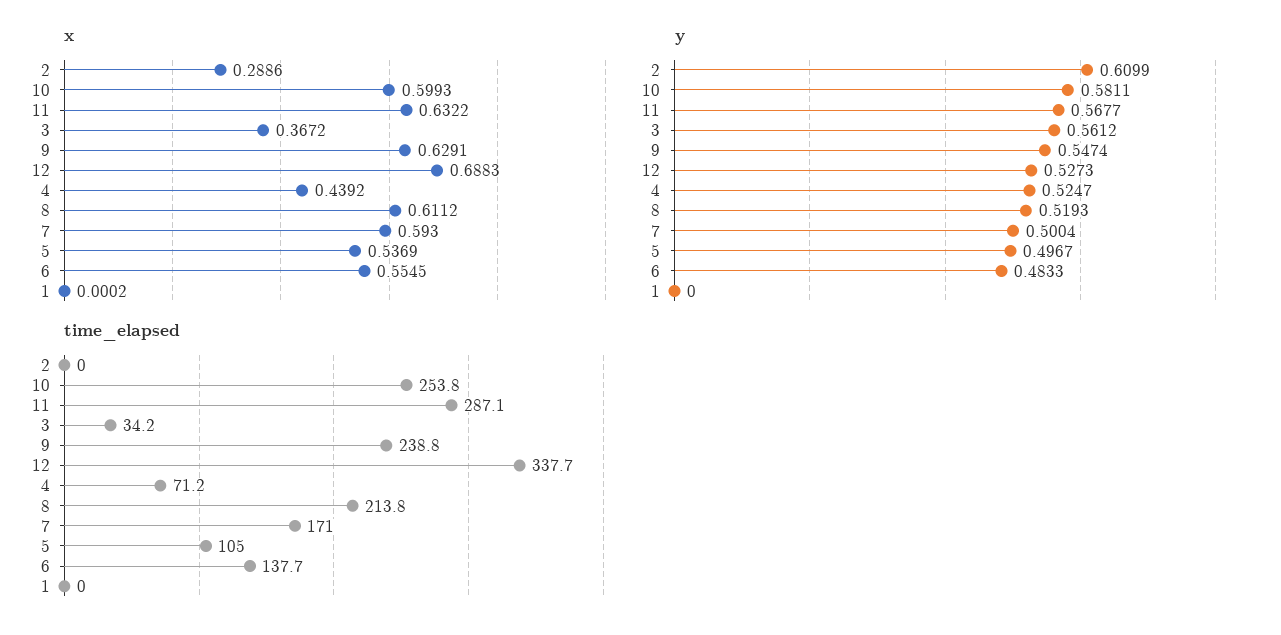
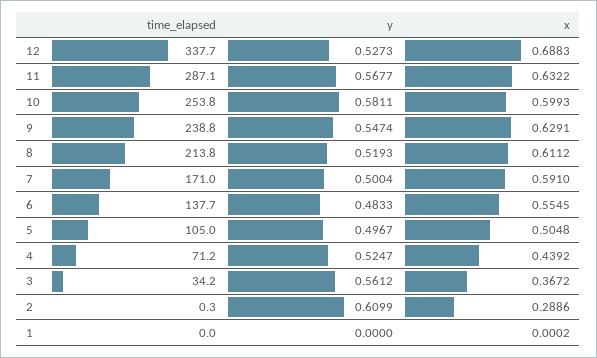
x, 7: 0.593 -> 0.591
x, 5: 0.5369 -> 0.5048
time_elapsed, 2: 0 -> 0.3

